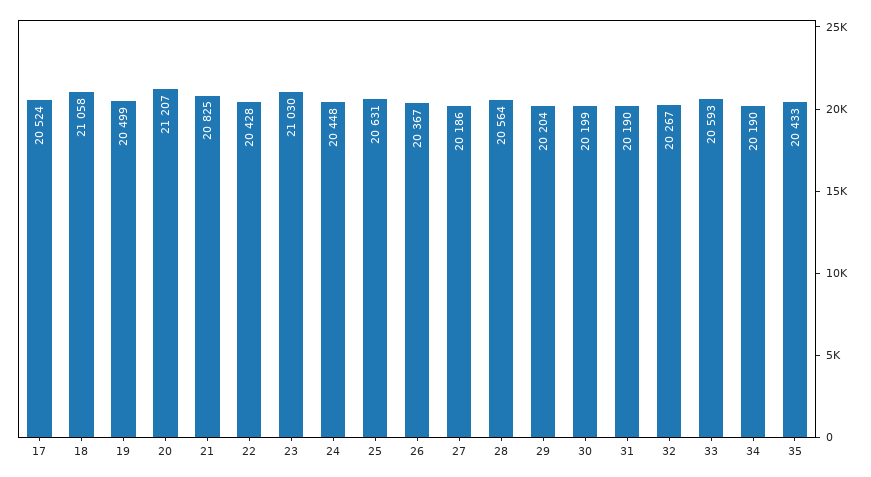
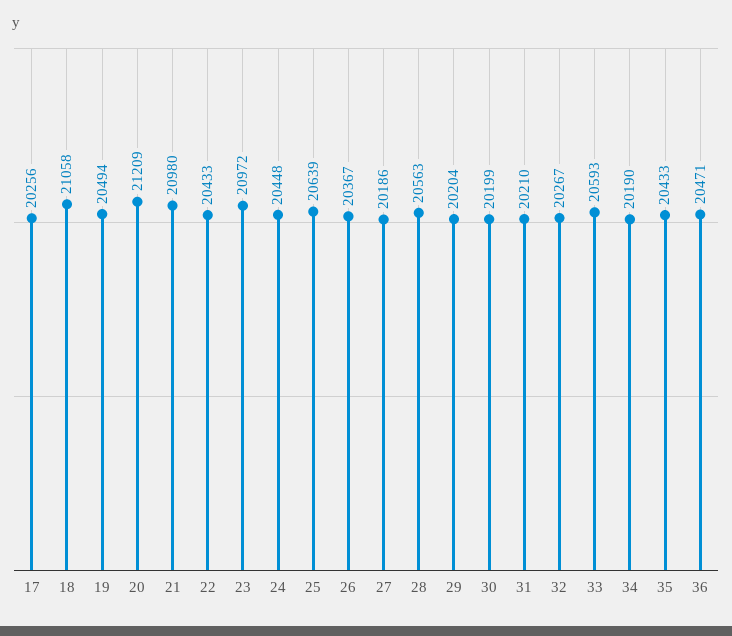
17: 20524 -> 20256
19: 20499 -> 20494
20: 21207 -> 21209
21: 20825 -> 20980
22: 20428 -> 20433
23: 21030 -> 20972
25: 20631 -> 20639
28: 20564 -> 20563
31: 20190 -> 20210
36: none -> 20471

